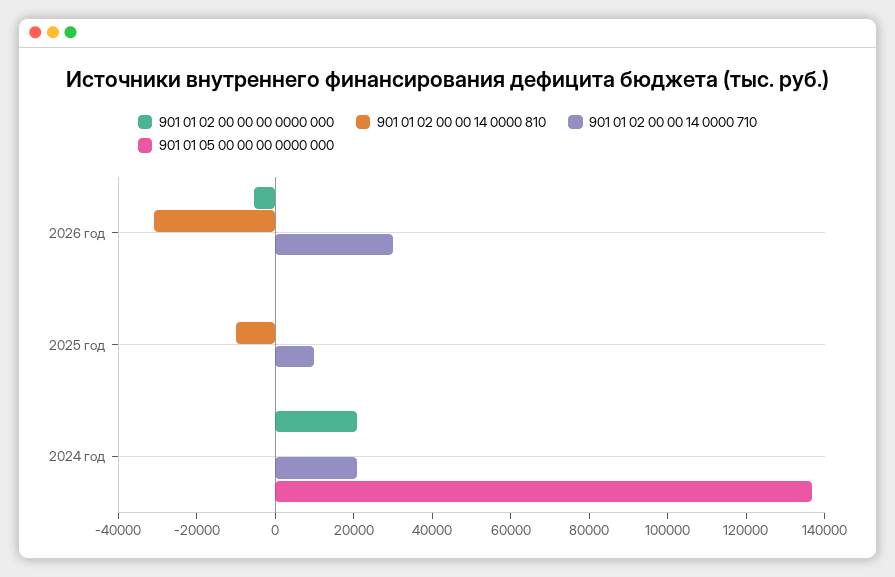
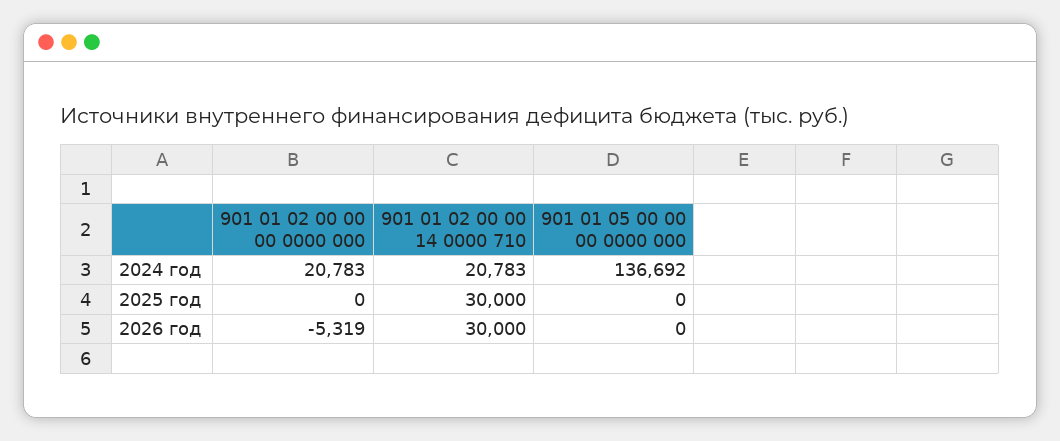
901 01 02 00 00 14 0000 810, 2026 год: -30000 -> none
901 01 02 00 00 14 0000 810, 2025 год: -10000 -> none
901 01 02 00 00 14 0000 710, 2025 год: 10000 -> 30000
901 01 02 00 00 14 0000 810, 2024 год: 0 -> none

